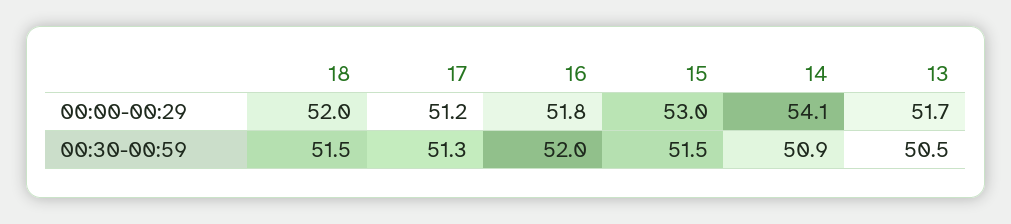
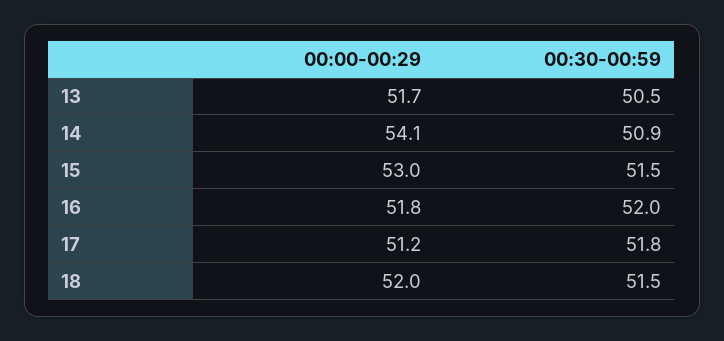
17, 00:30-00:59: 51.3 -> 51.8

